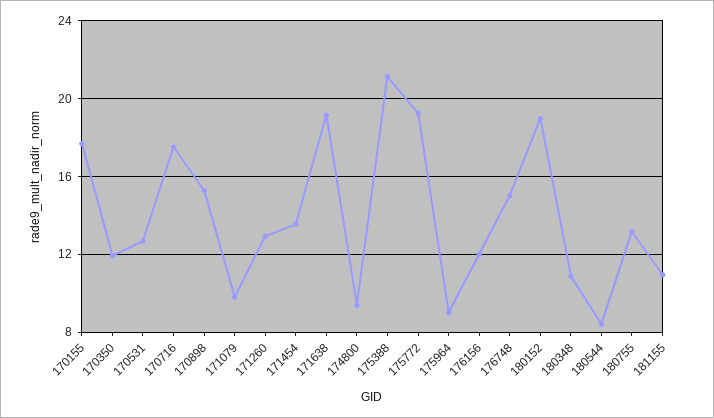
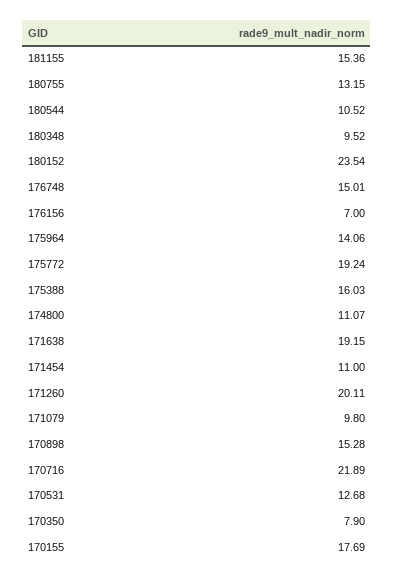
170350: 12 -> 7.9
170716: 17.5 -> 21.89
171260: 13 -> 20.11
171454: 13.5 -> 11
174800: 9.5 -> 11.07
175388: 21 -> 16.03
175964: 9 -> 14.06
176156: 12 -> 7
180152: 19 -> 23.54
180348: 11 -> 9.52
180544: 8.5 -> 10.52
181155: 11 -> 15.36

